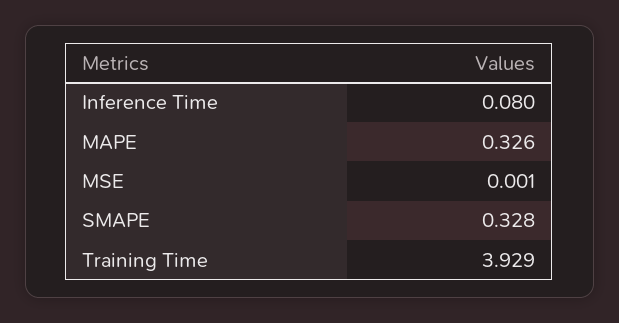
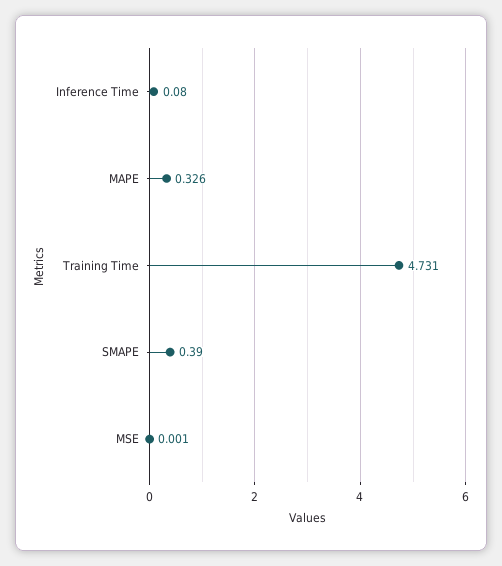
SMAPE: 0.328 -> 0.39
Training Time: 3.929 -> 4.731

